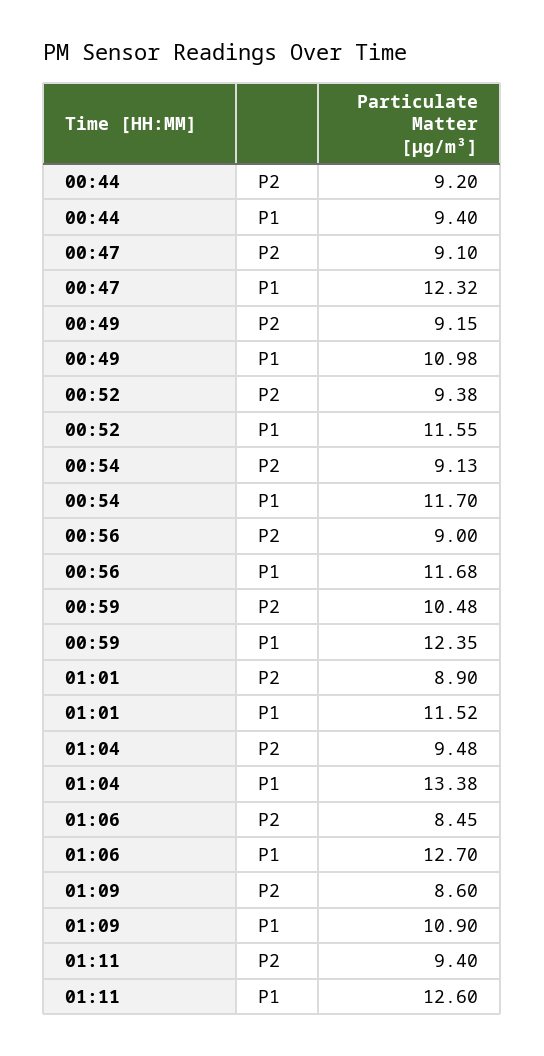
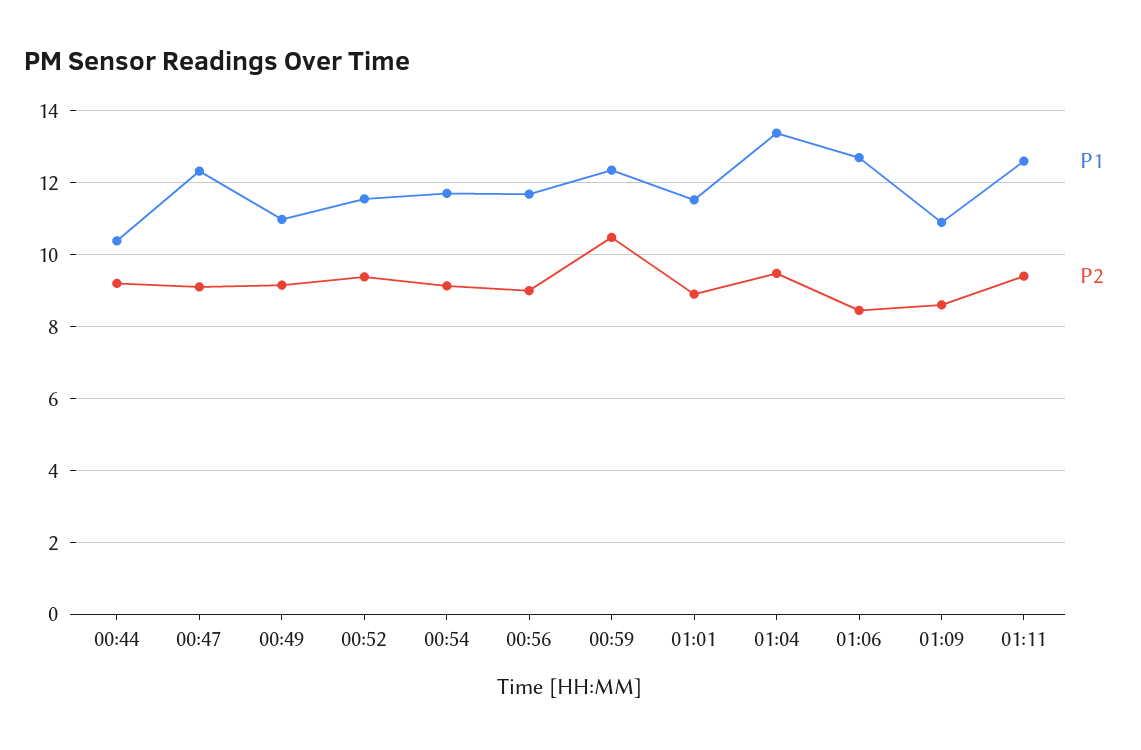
P1, 00:44: 9.4 -> 10.4

